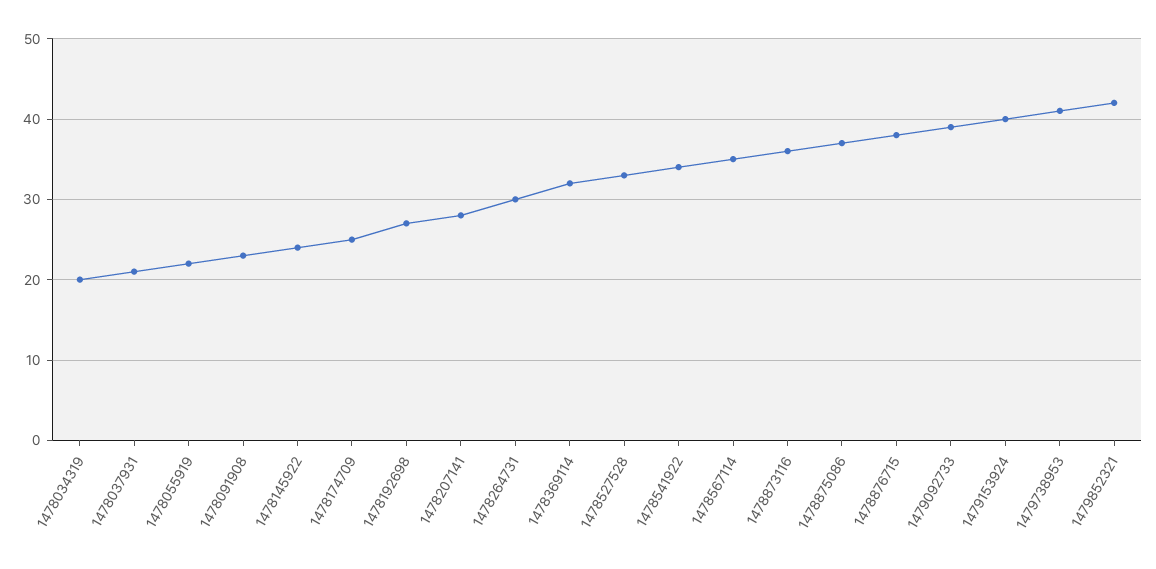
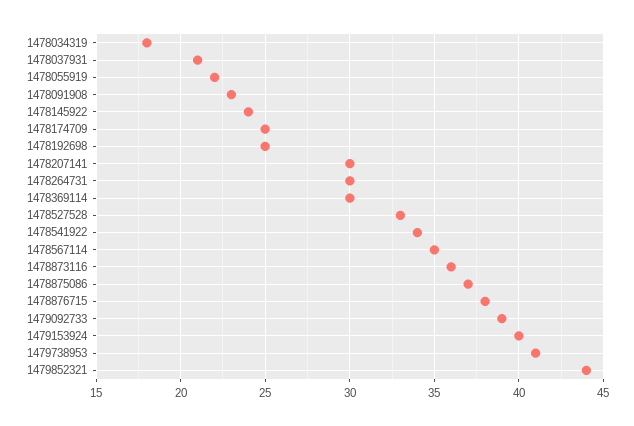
1478034319: 20 -> 18
1478192698: 27 -> 25
1478207141: 28 -> 30
1478369114: 32 -> 30
1479852321: 42 -> 44

